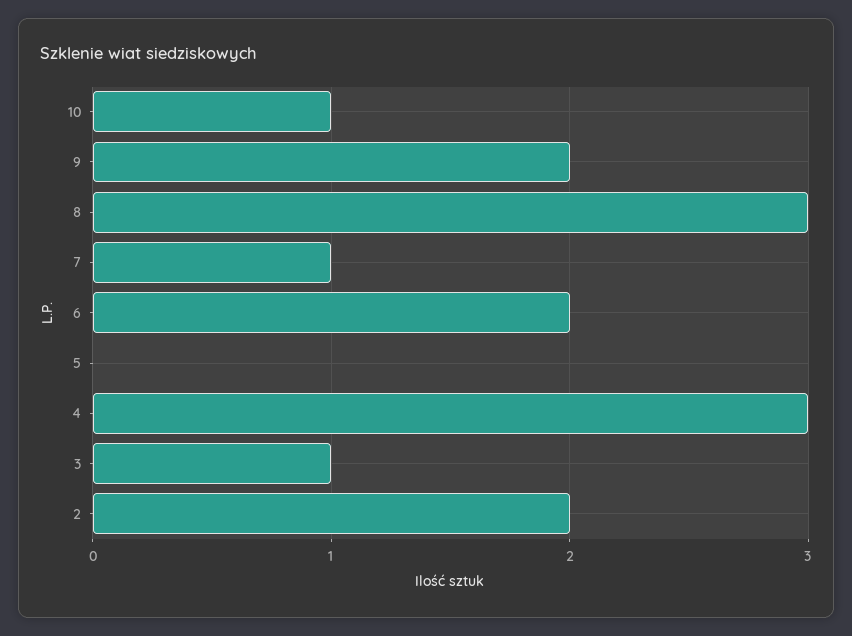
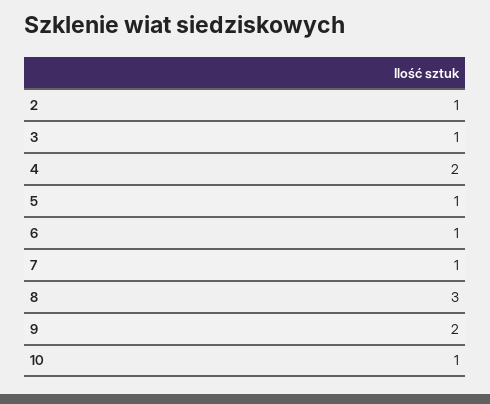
6: 2 -> 1
5: 0 -> 1
4: 3 -> 2
2: 2 -> 1

